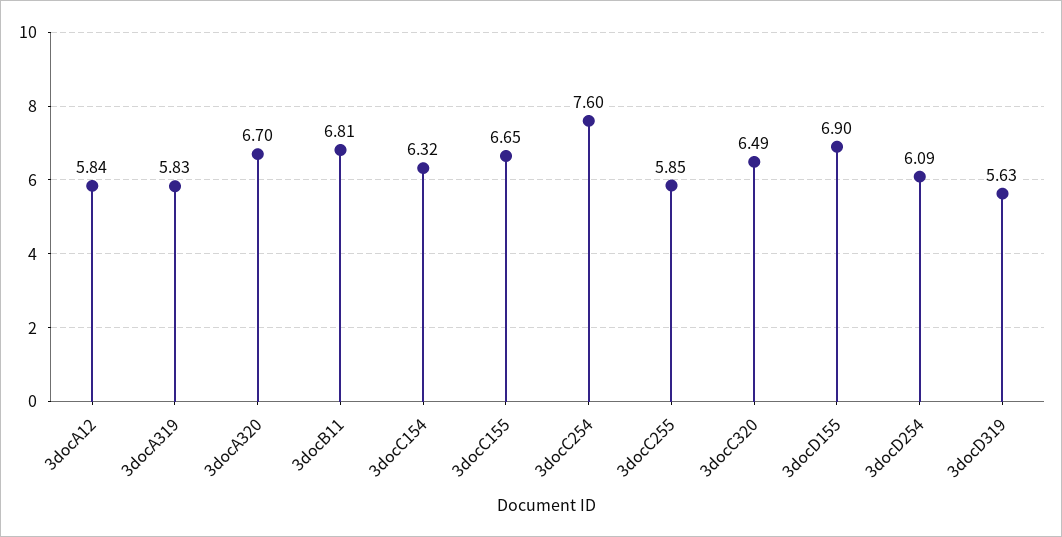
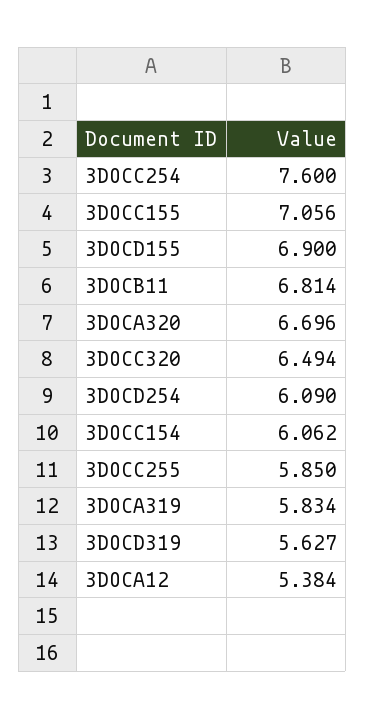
3docA12: 5.84 -> 5.384
3docC154: 6.32 -> 6.062
3docC155: 6.65 -> 7.056

